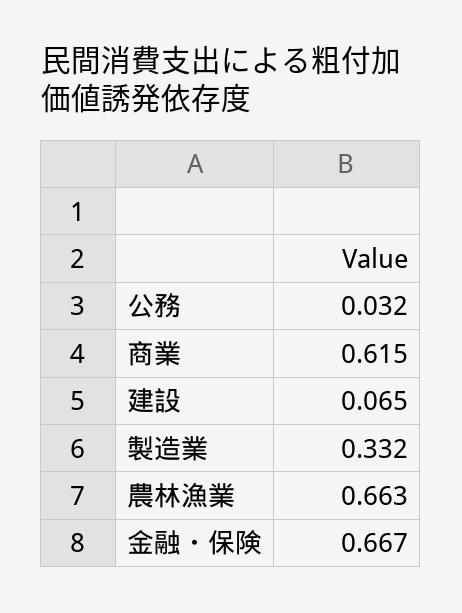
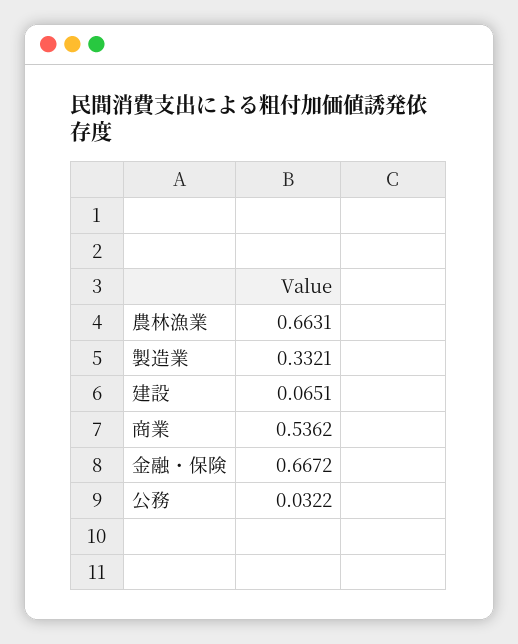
商業: 0.615 -> 0.5362

